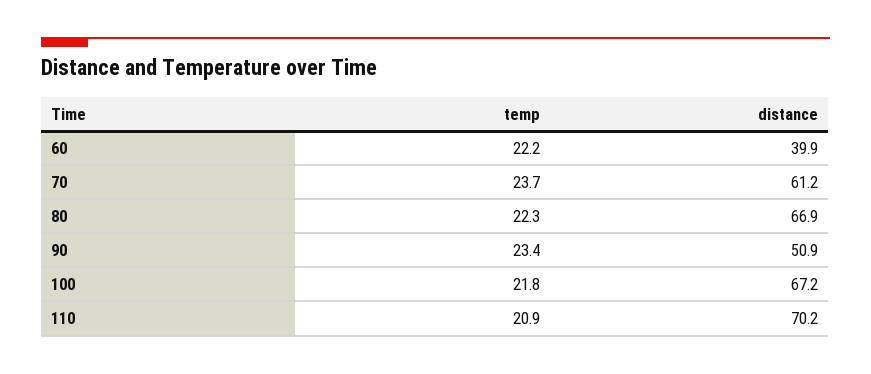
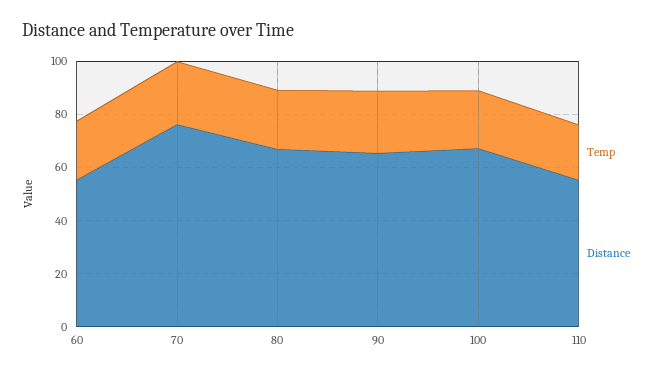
distance, 60: 39.9 -> 55
distance, 70: 61.2 -> 75
distance, 90: 50.9 -> 65
distance, 110: 70.2 -> 55

